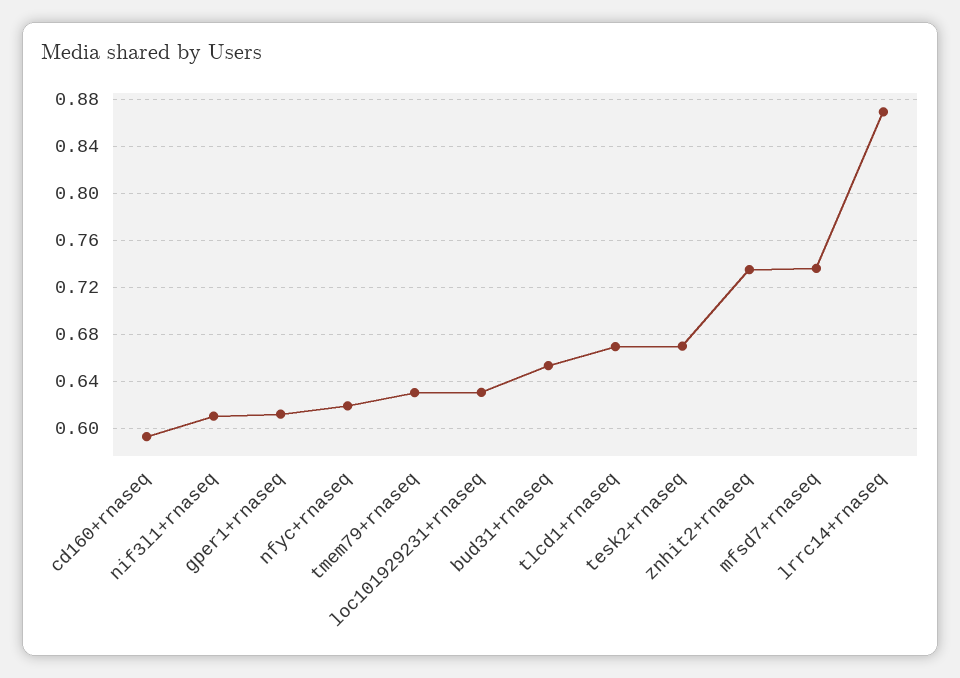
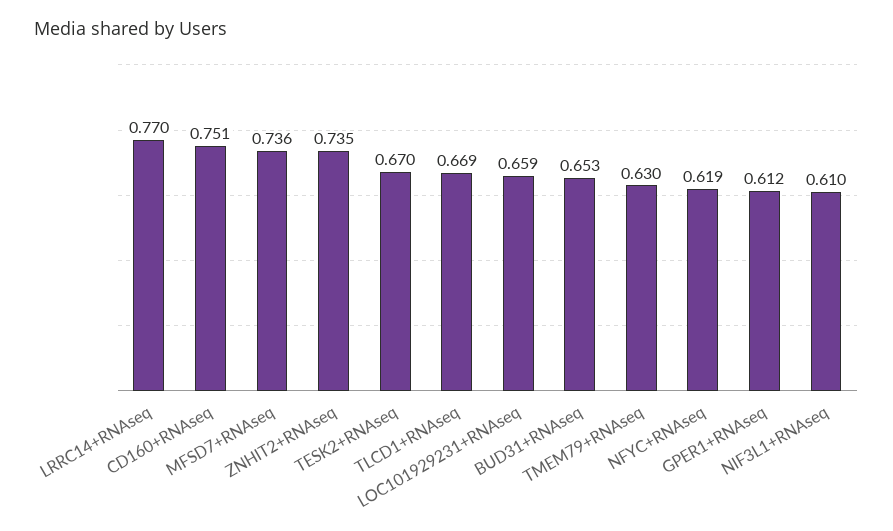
cd160+rnaseq: 0.59 -> 0.751
loc101929231+rnaseq: 0.63 -> 0.659
lrrc14+rnaseq: 0.87 -> 0.77

